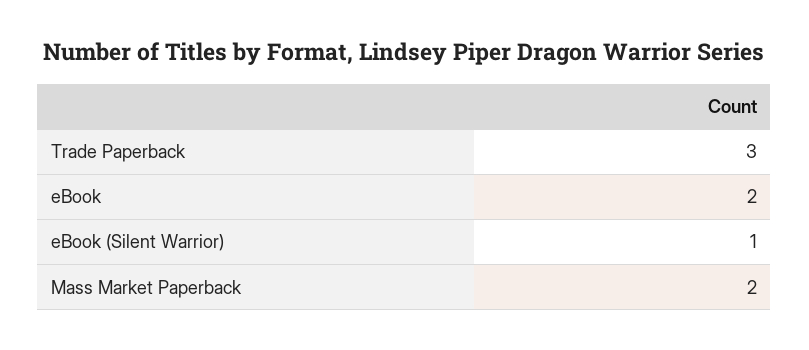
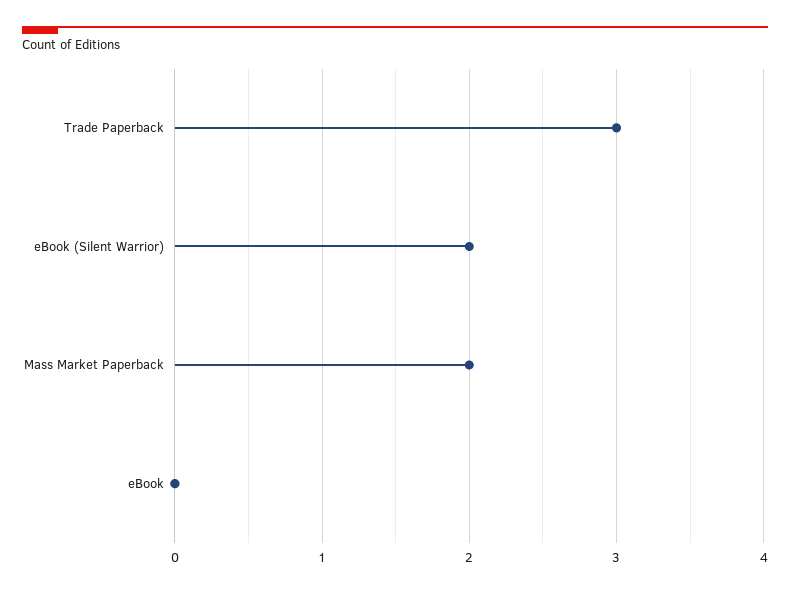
eBook: 2 -> 0
eBook (Silent Warrior): 1 -> 2

